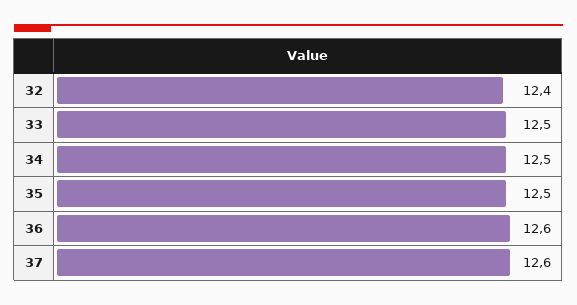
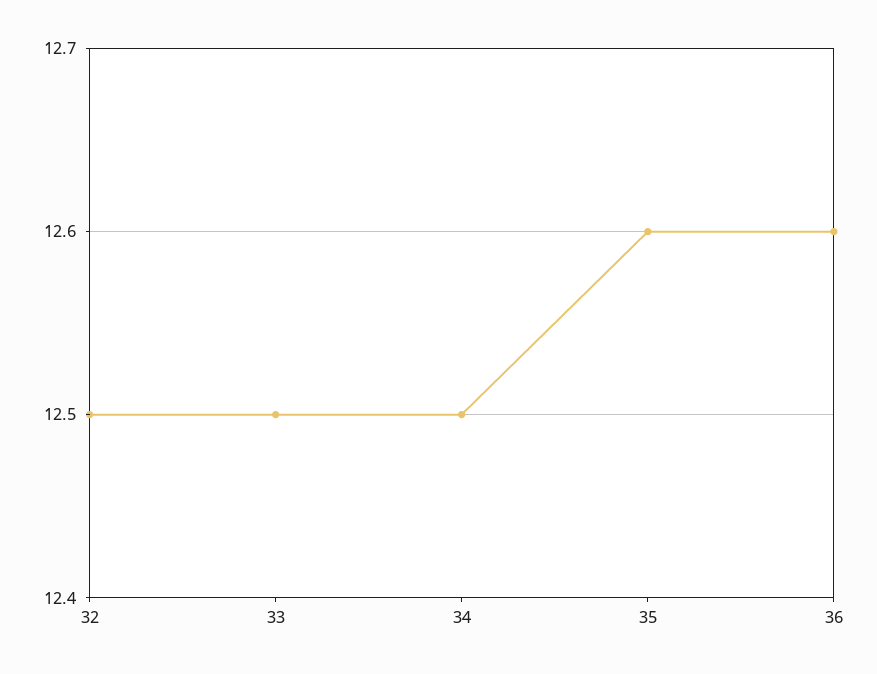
32: 12.4 -> 12.5
35: 12.5 -> 12.6
37: 12.6 -> none

